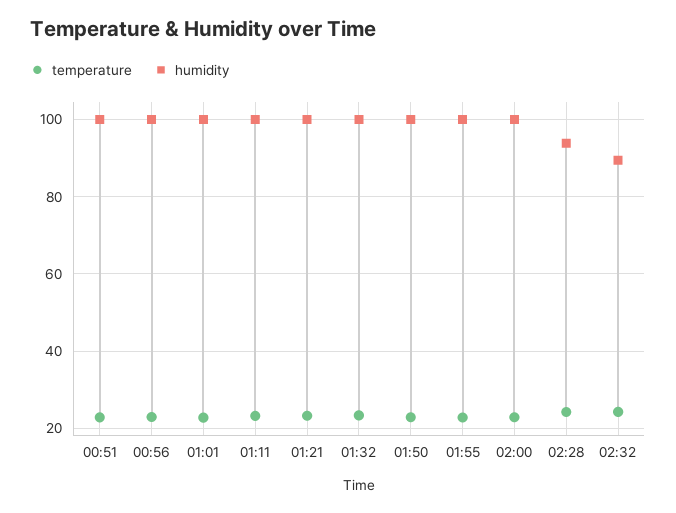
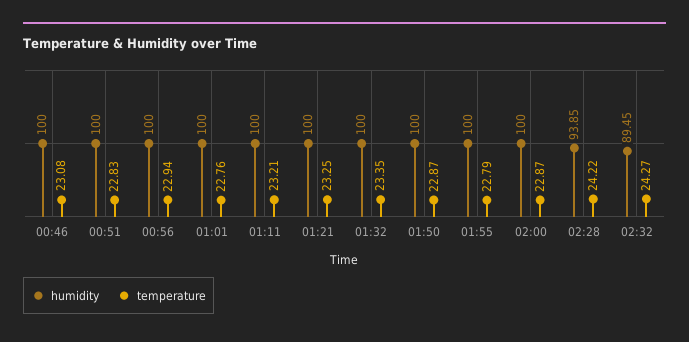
humidity, 00:46: none -> 100
temperature, 00:46: none -> 23.08

